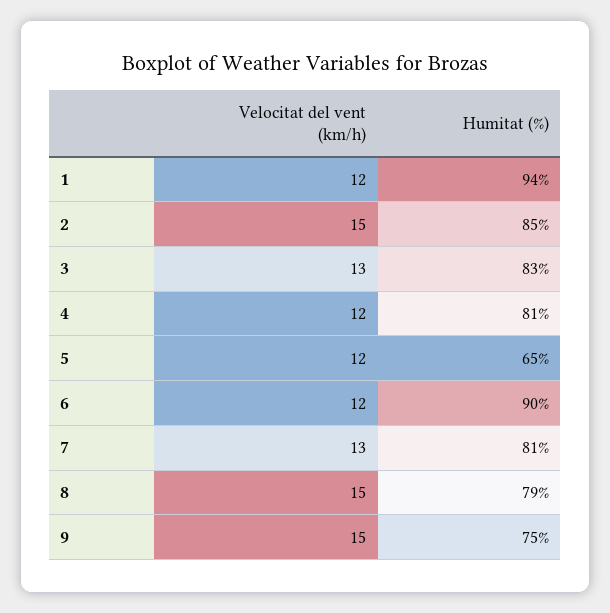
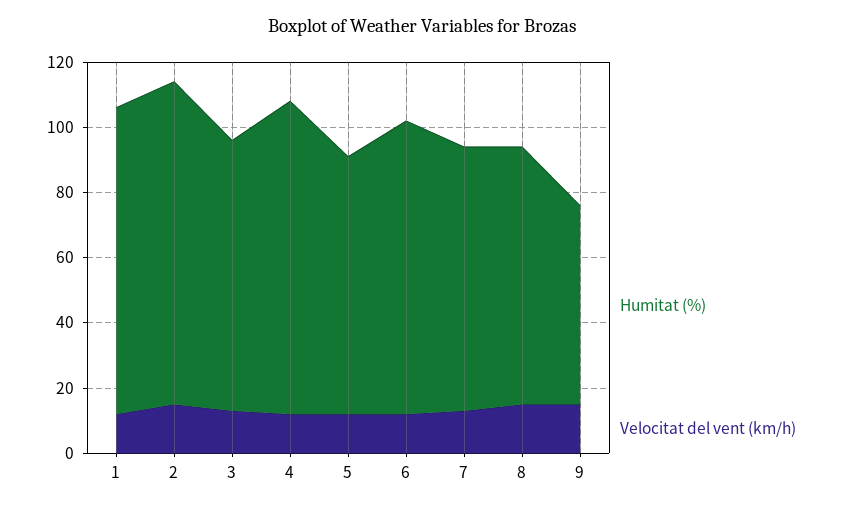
Humitat (%), 2: 85 -> 100
Humitat (%), 4: 81 -> 95
Humitat (%), 5: 65 -> 80
Humitat (%), 9: 75 -> 60

